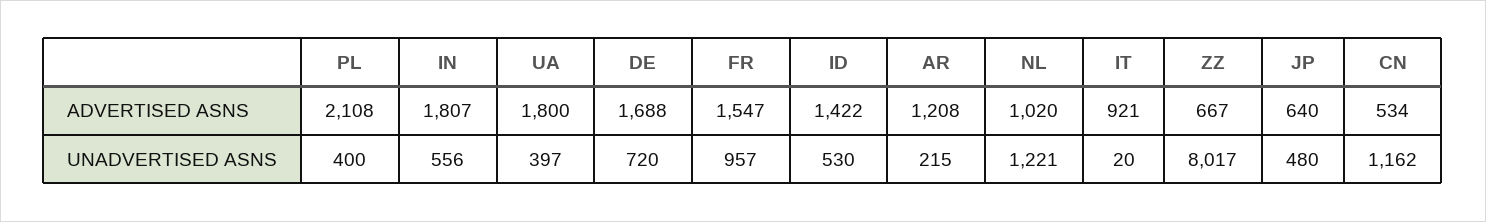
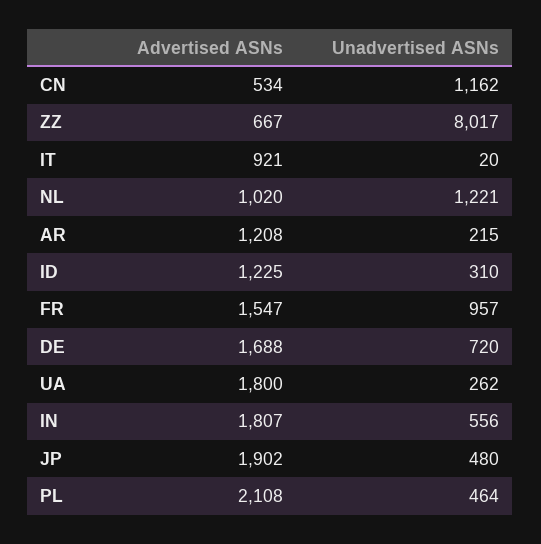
ID, ADVERTISED ASNS: 1422 -> 1225
JP, ADVERTISED ASNS: 640 -> 1902
PL, UNADVERTISED ASNS: 400 -> 464
UA, UNADVERTISED ASNS: 397 -> 262
ID, UNADVERTISED ASNS: 530 -> 310

